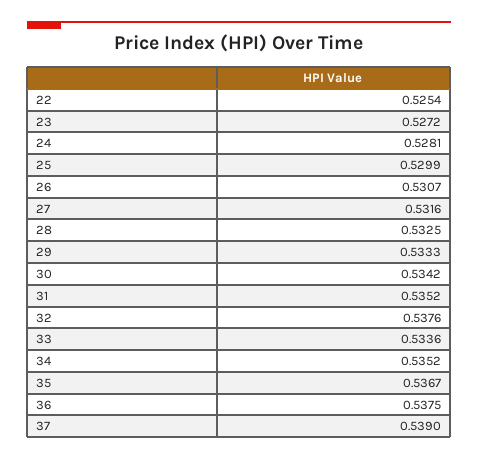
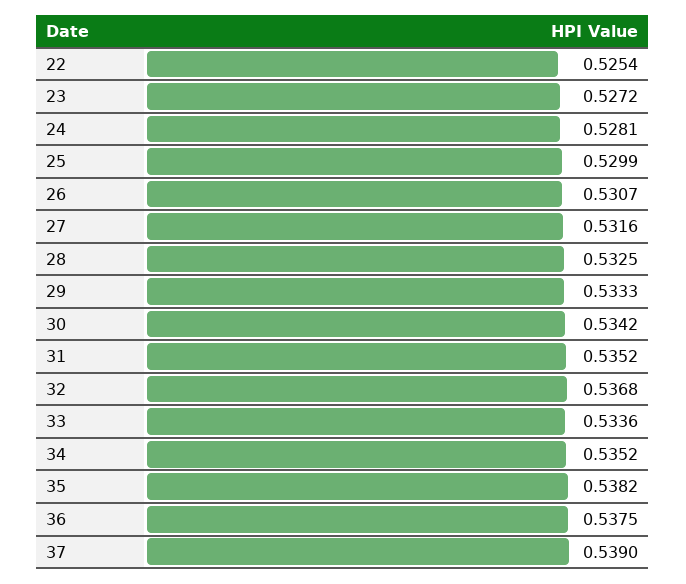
32: 0.5376 -> 0.5368
35: 0.5367 -> 0.5382

